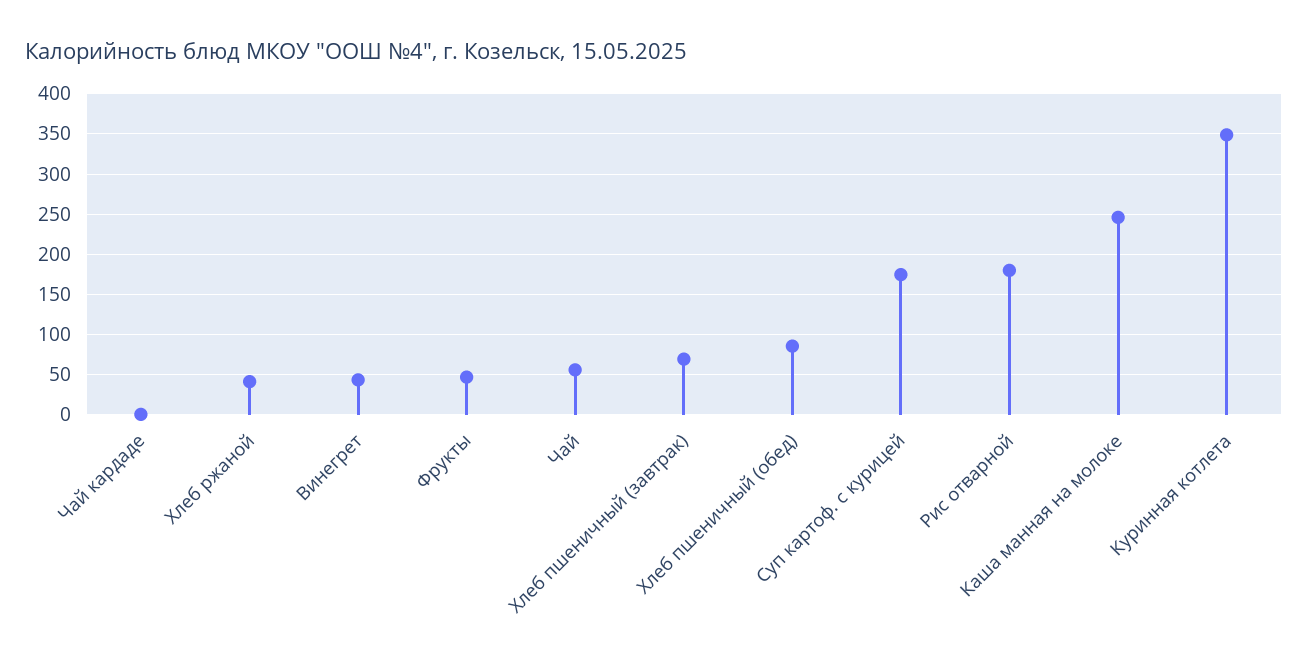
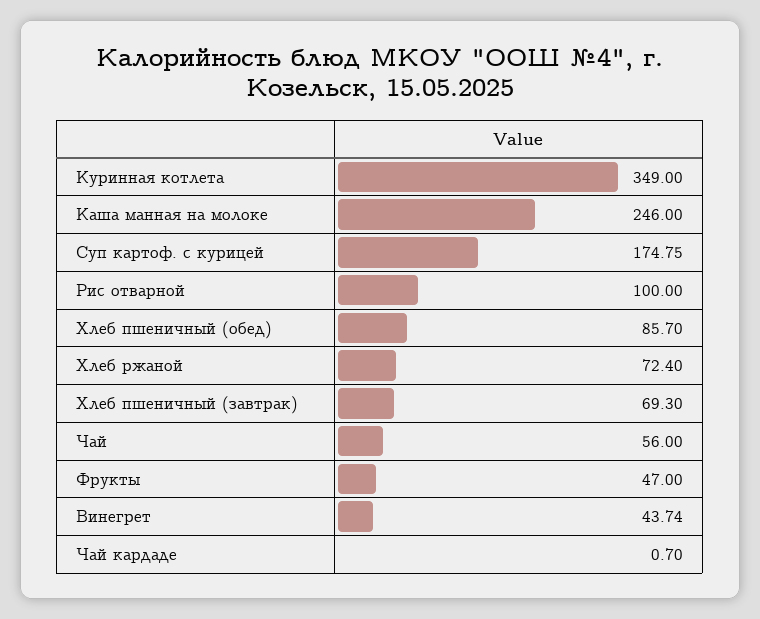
Хлеб ржаной: 40 -> 72.4
Рис отварной: 180 -> 100

